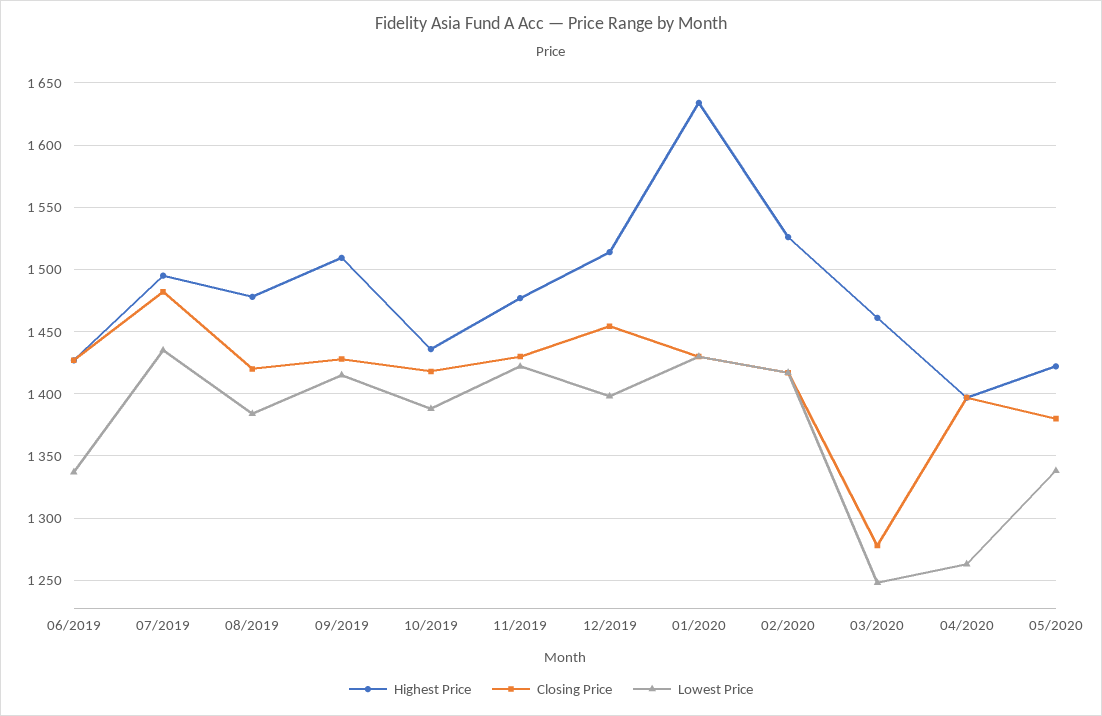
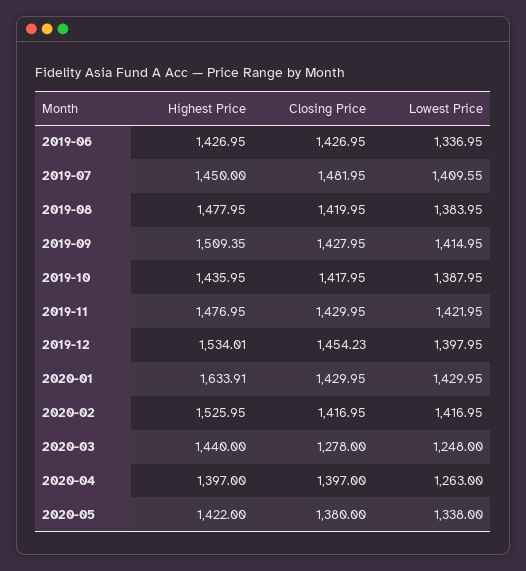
Highest Price, 07/2019: 1495 -> 1450
Lowest Price, 07/2019: 1435 -> 1409.55
Highest Price, 12/2019: 1515 -> 1534.01
Highest Price, 03/2020: 1460 -> 1440

